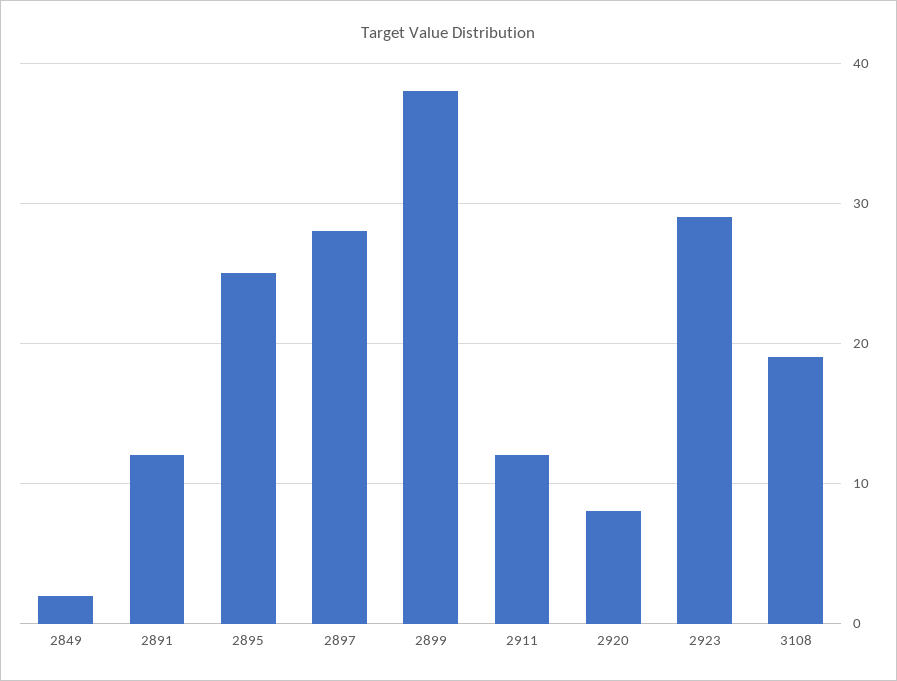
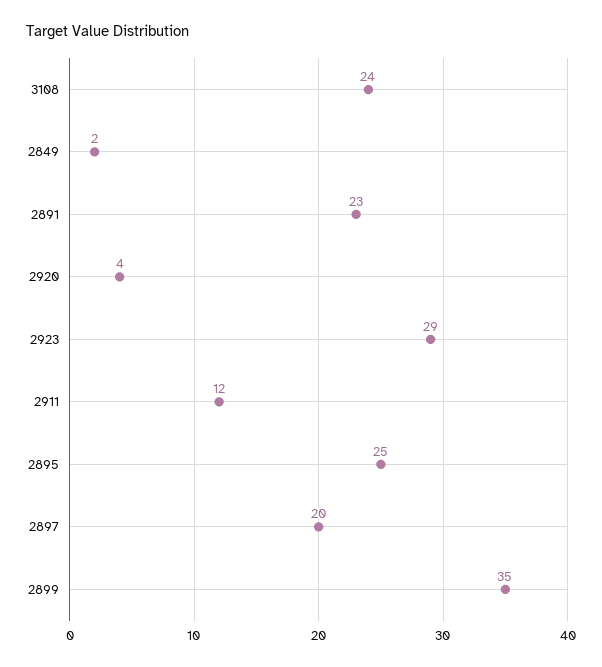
2891: 12 -> 23
2897: 28 -> 20
2899: 38 -> 35
2920: 8 -> 4
3108: 19 -> 24

